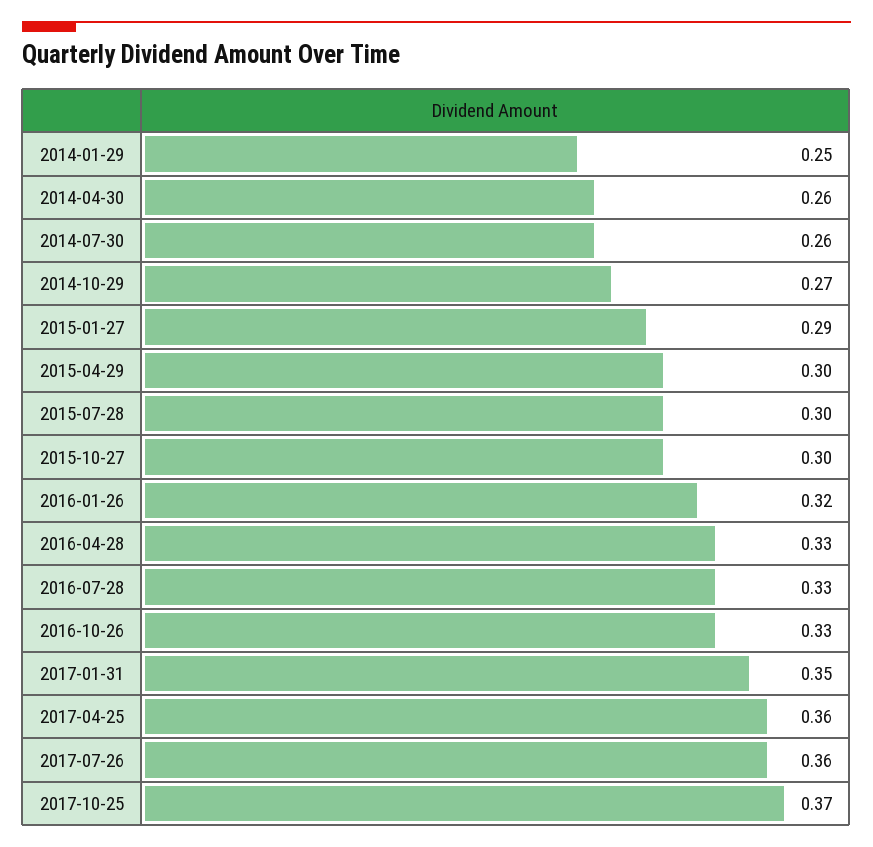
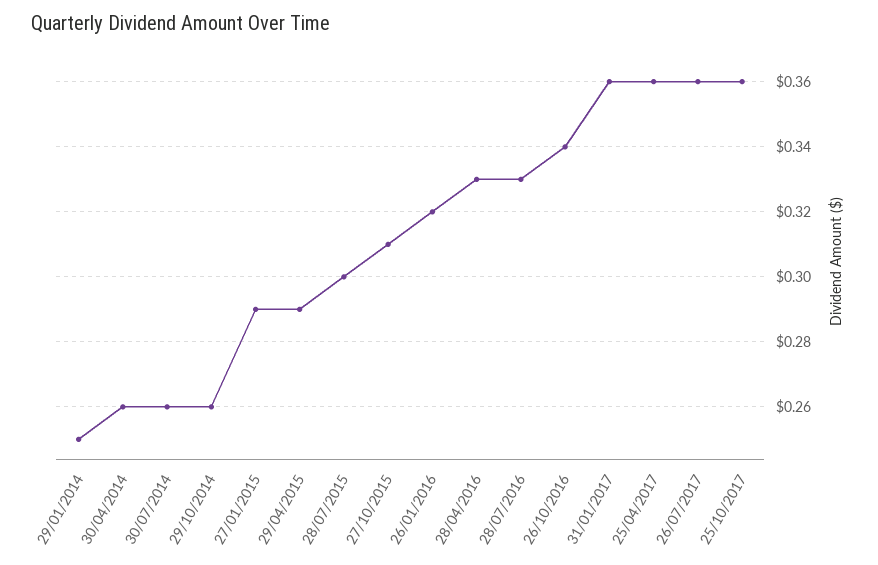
2014-10-29: 0.27 -> 0.26
2015-04-29: 0.3 -> 0.29
2015-10-27: 0.3 -> 0.31
2016-10-26: 0.33 -> 0.34
2017-01-31: 0.35 -> 0.36
2017-10-25: 0.37 -> 0.36

